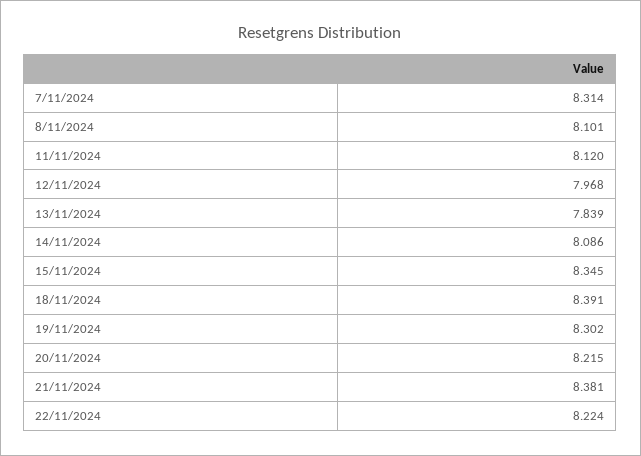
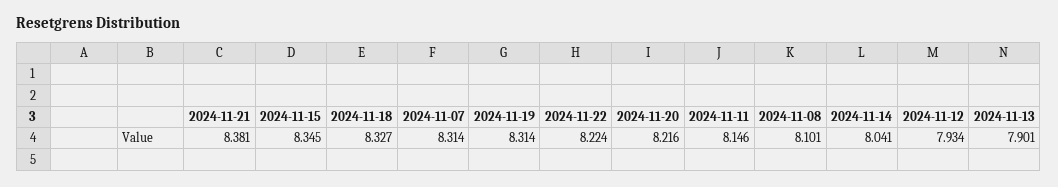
11/11/2024: 8.12 -> 8.146
12/11/2024: 7.968 -> 7.934
13/11/2024: 7.839 -> 7.901
14/11/2024: 8.086 -> 8.041
18/11/2024: 8.391 -> 8.327
19/11/2024: 8.302 -> 8.314
20/11/2024: 8.215 -> 8.216

